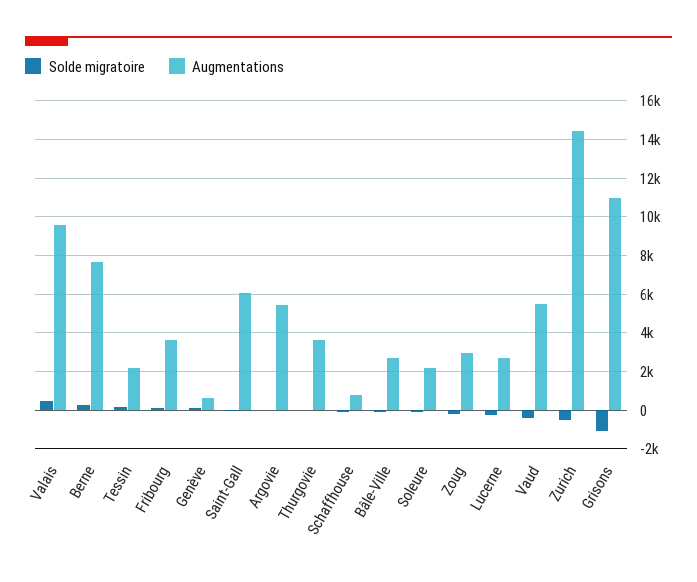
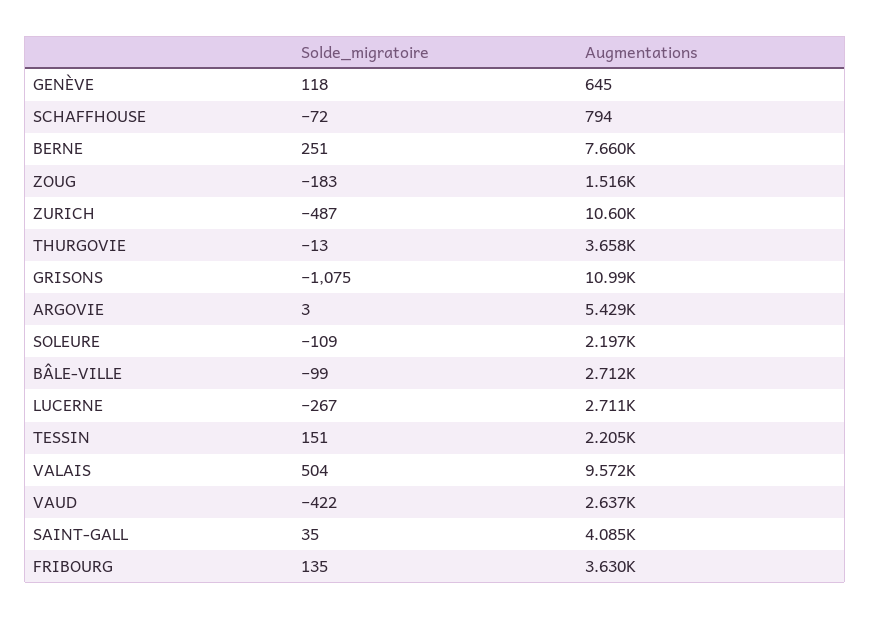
Augmentations, Saint-Gall: 6000 -> 4085
Augmentations, Zoug: 3000 -> 1516
Augmentations, Vaud: 5500 -> 2637
Augmentations, Zurich: 14500 -> 10600

